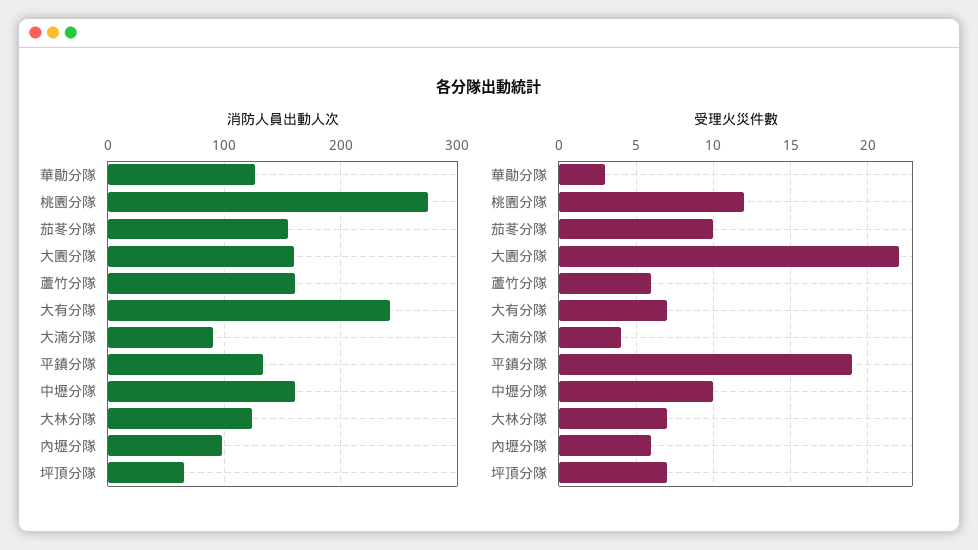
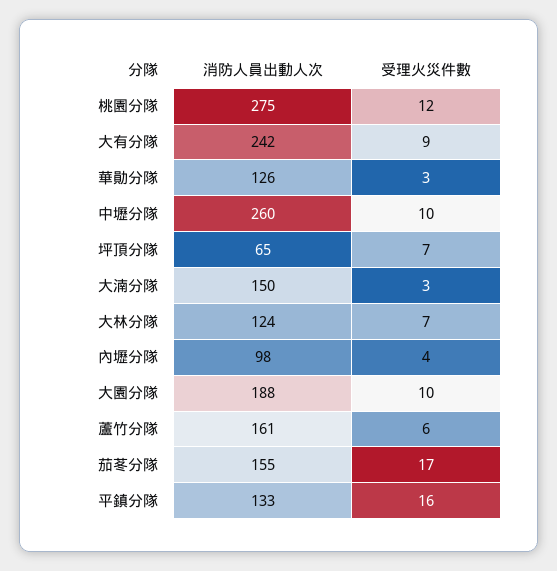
消防人員出動人次, 大園分隊: 160 -> 188
消防人員出動人次, 大湳分隊: 90 -> 150
消防人員出動人次, 中壢分隊: 160 -> 260
受理火災件數, 茄苳分隊: 10 -> 17
受理火災件數, 大園分隊: 22 -> 10
受理火災件數, 大有分隊: 7 -> 9
受理火災件數, 大湳分隊: 4 -> 3
受理火災件數, 平鎮分隊: 19 -> 16
受理火災件數, 內壢分隊: 6 -> 4

